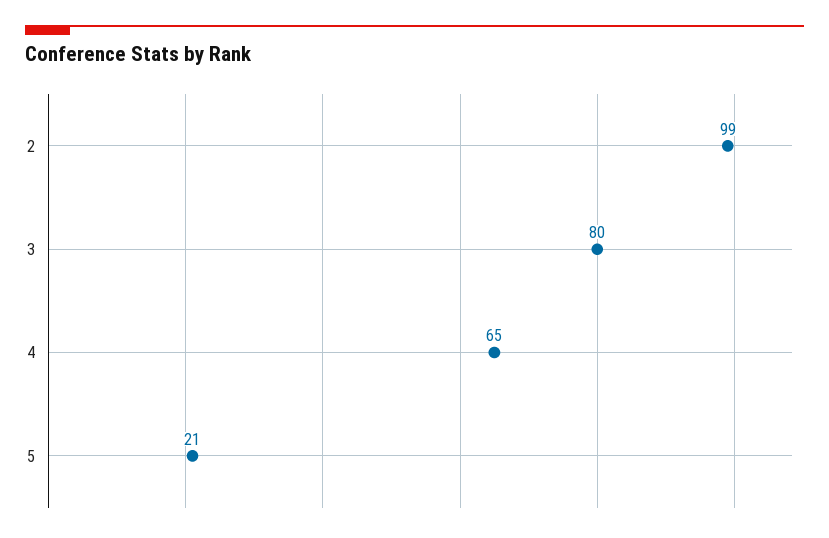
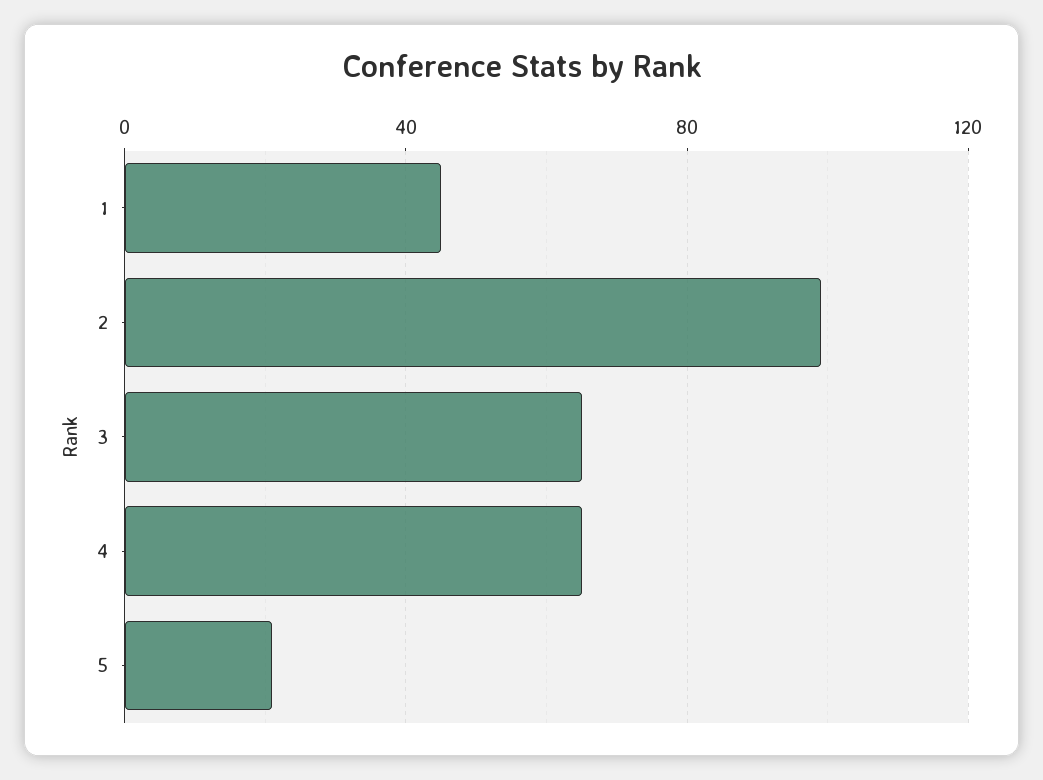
3: 80 -> 65
1: none -> 45

